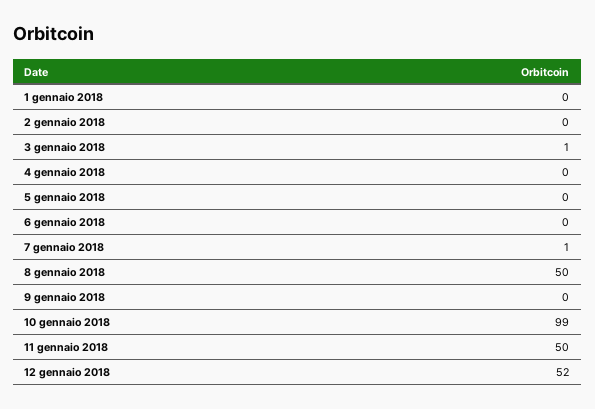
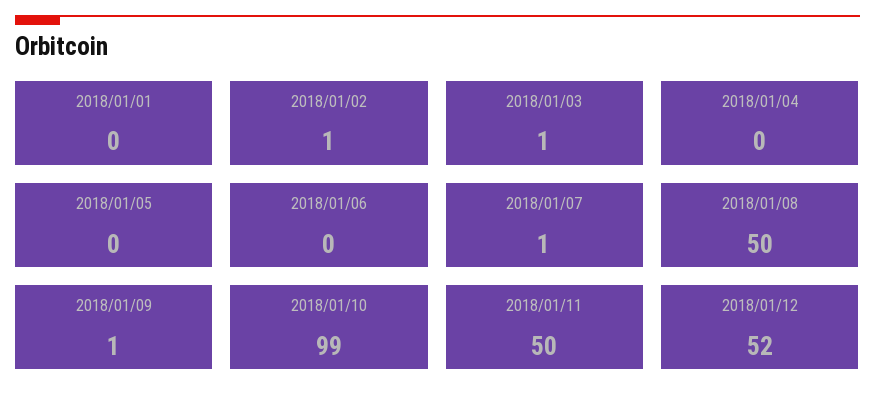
2 gennaio 2018: 0 -> 1
9 gennaio 2018: 0 -> 1

